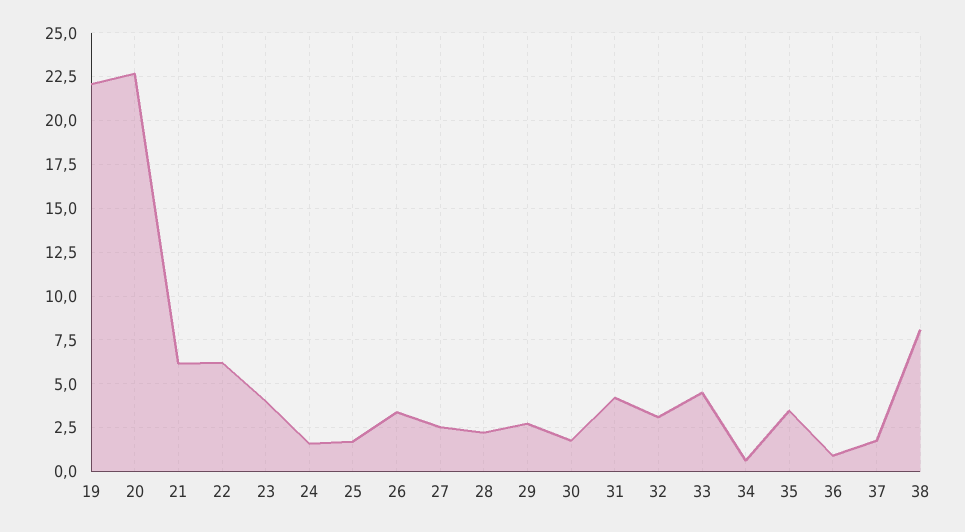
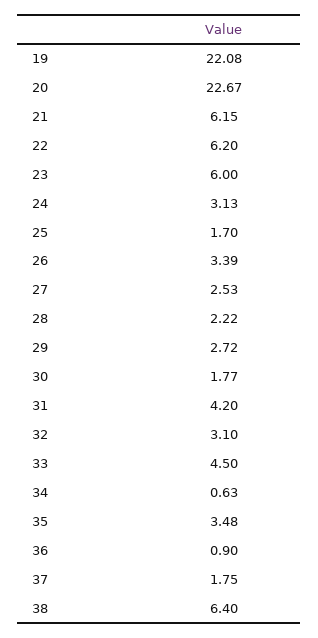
23: 4 -> 6
24: 1.5 -> 3.13
38: 8 -> 6.4

